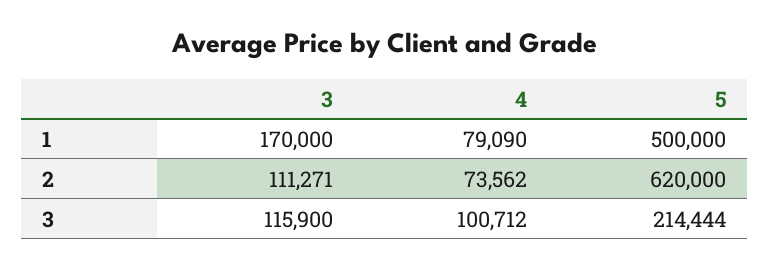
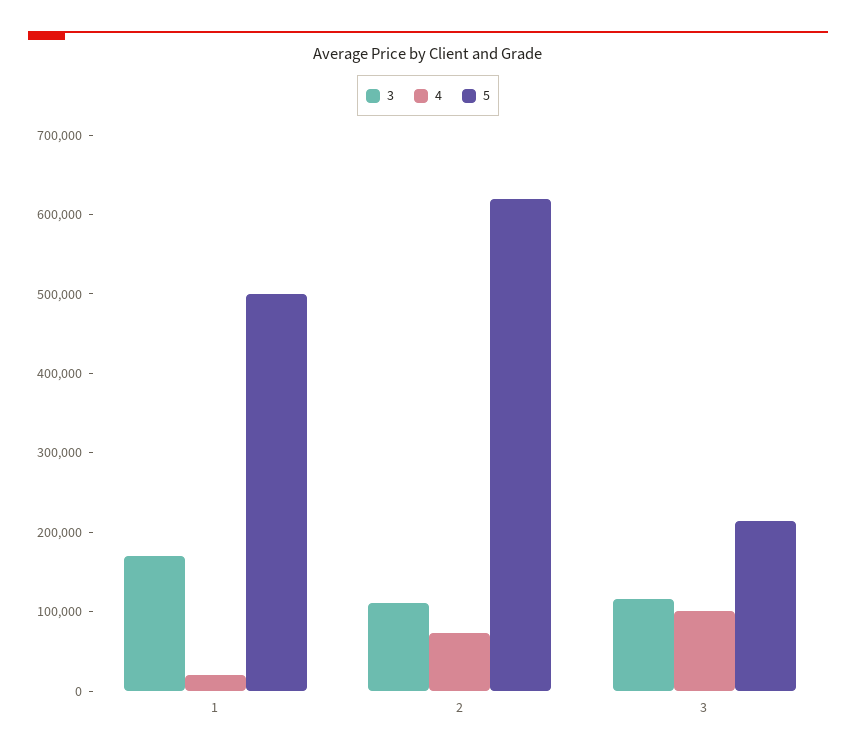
4, 1: 79090 -> 20000

